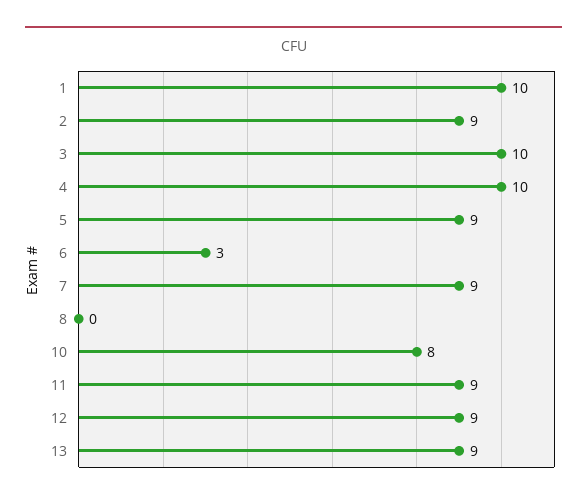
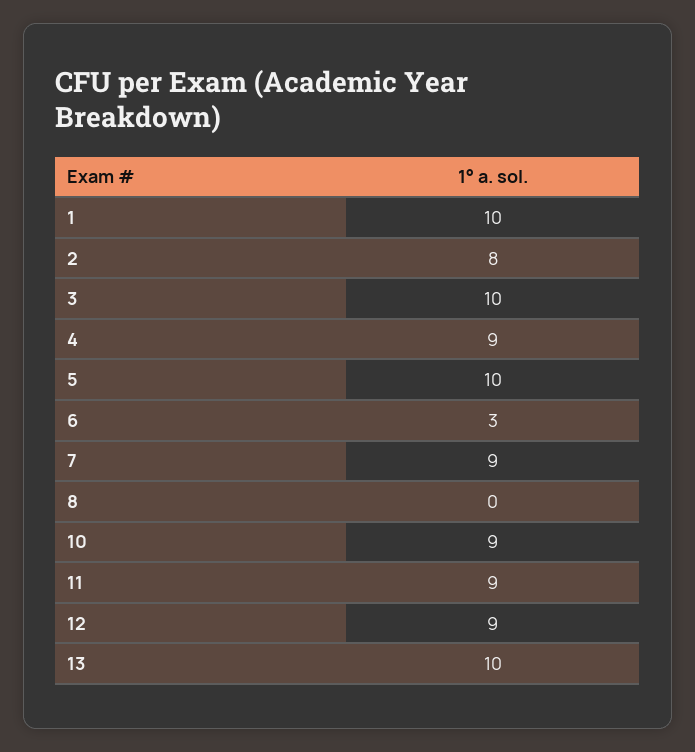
2: 9 -> 8
4: 10 -> 9
5: 9 -> 10
10: 8 -> 9
13: 9 -> 10

